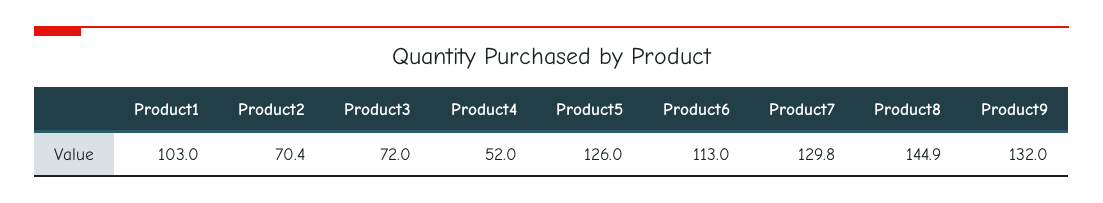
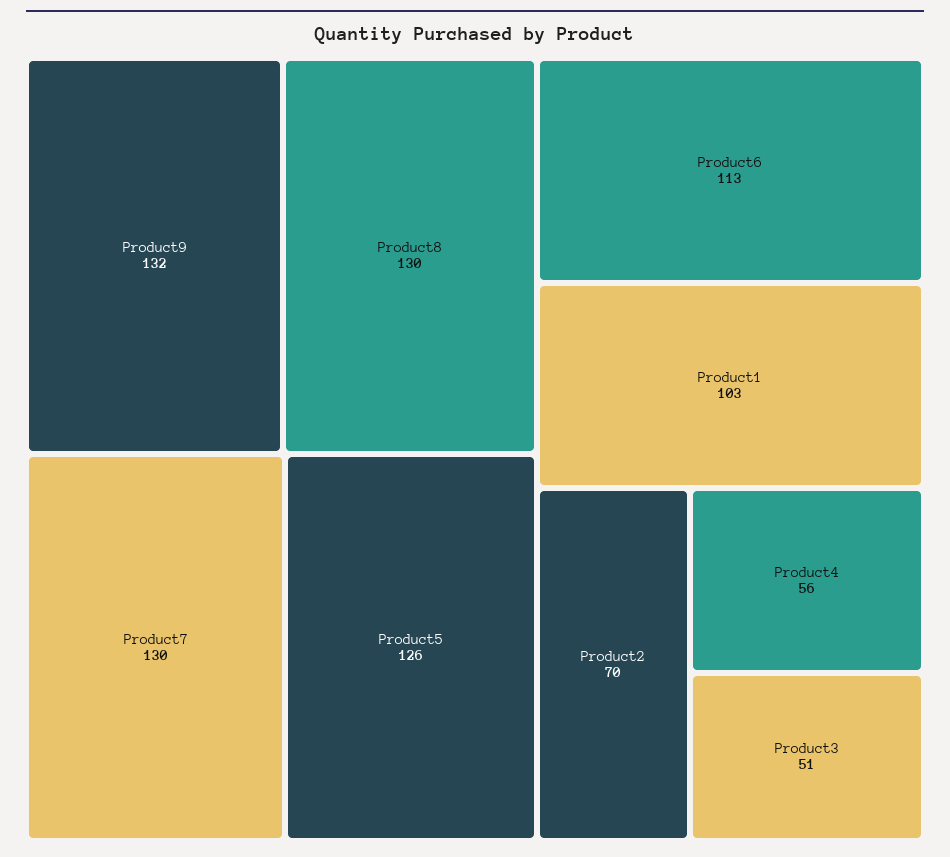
Product3: 72 -> 51
Product4: 52 -> 56
Product8: 144.9 -> 130

